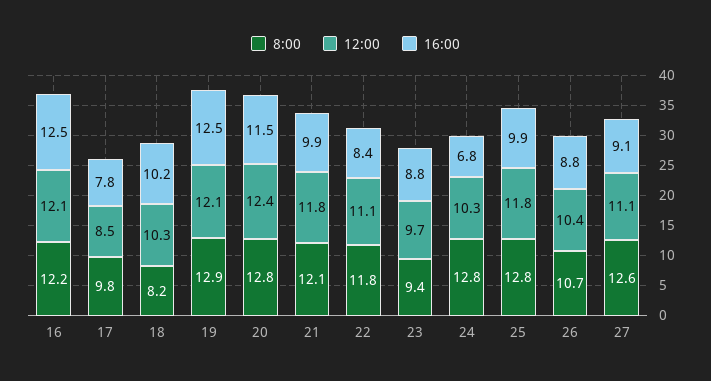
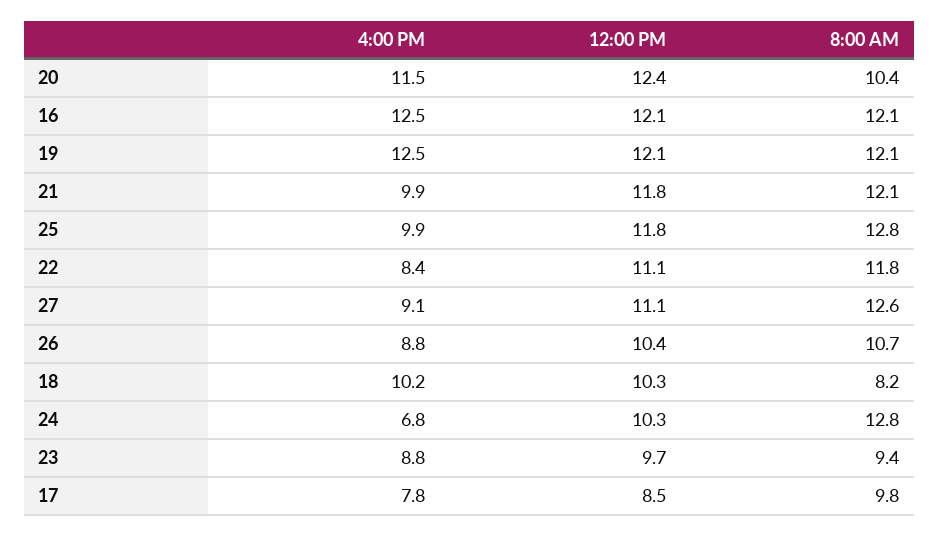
8:00, 16: 12.2 -> 12.1
8:00, 19: 12.9 -> 12.1
8:00, 20: 12.8 -> 10.4

